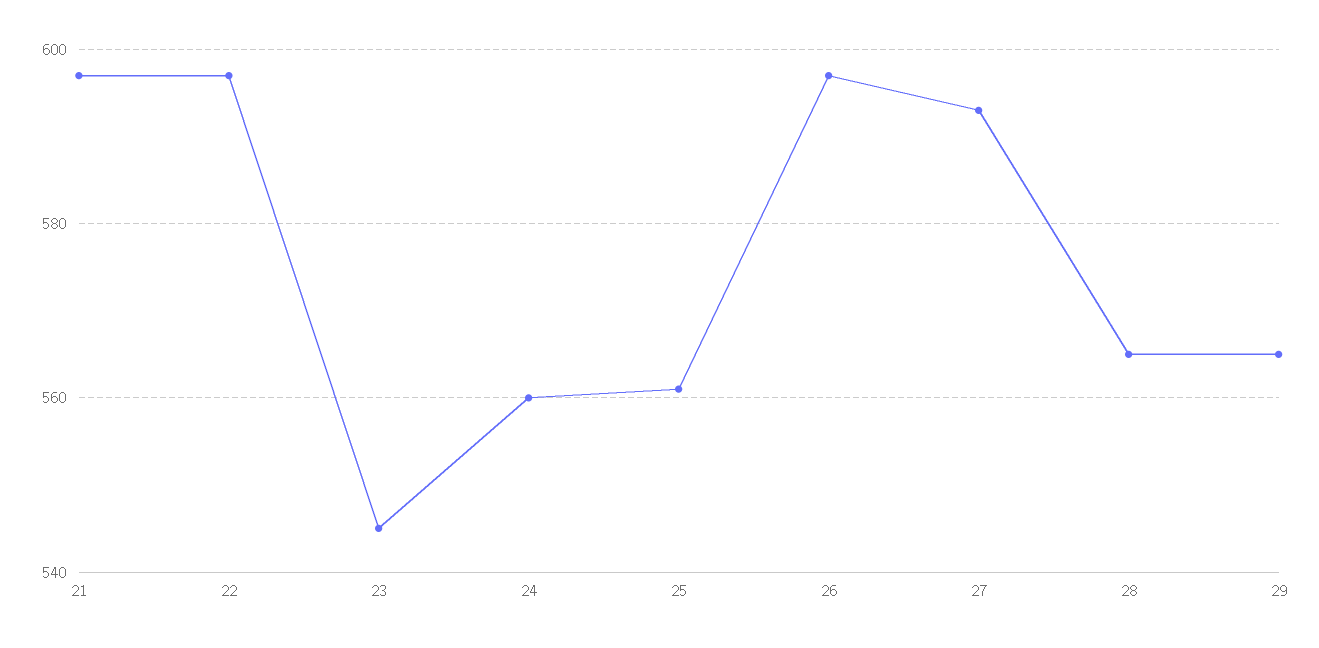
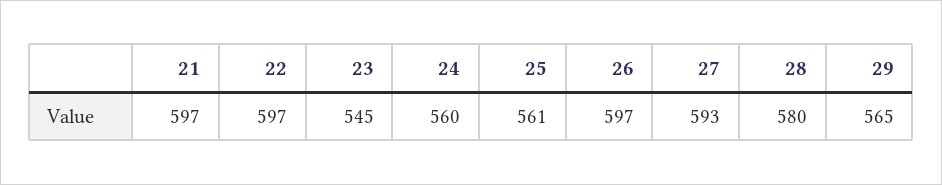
28: 565 -> 580

